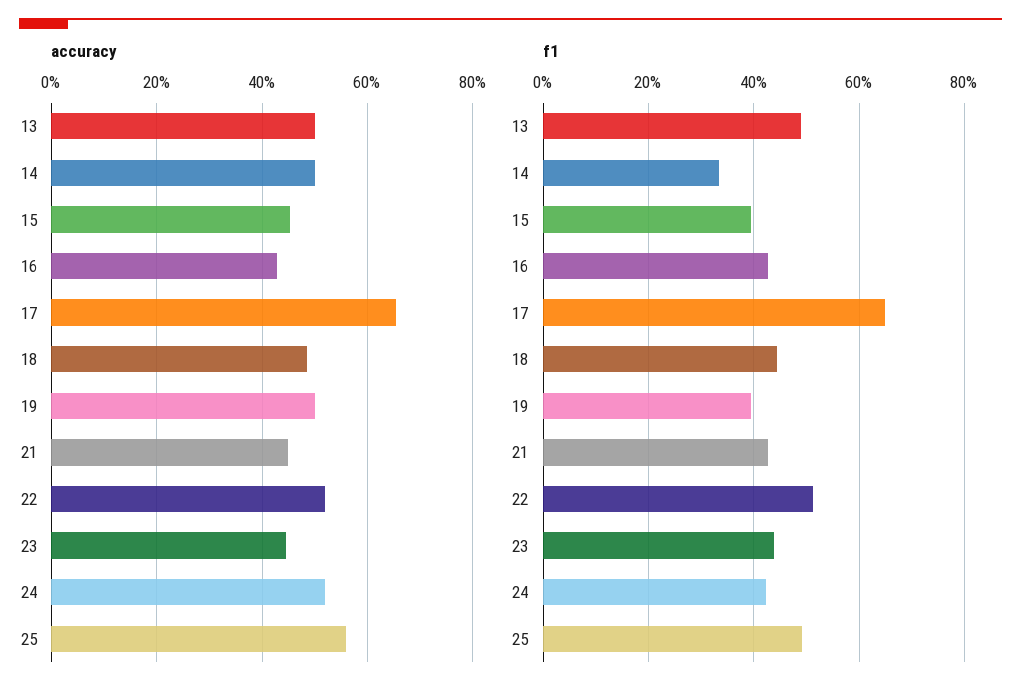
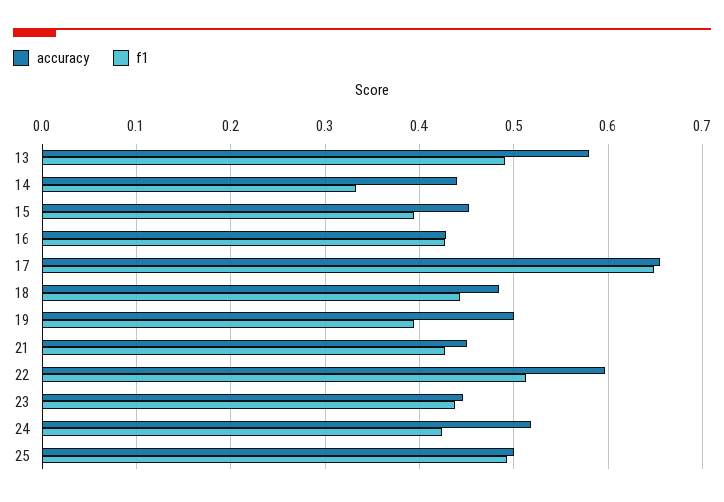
accuracy, 13: 0.5 -> 0.58
accuracy, 14: 0.5 -> 0.44
accuracy, 22: 0.52 -> 0.6
accuracy, 25: 0.56 -> 0.5

